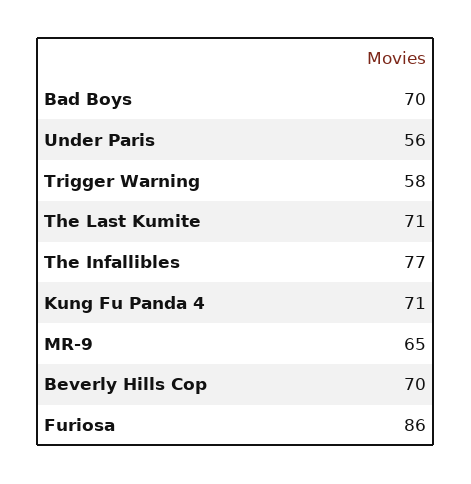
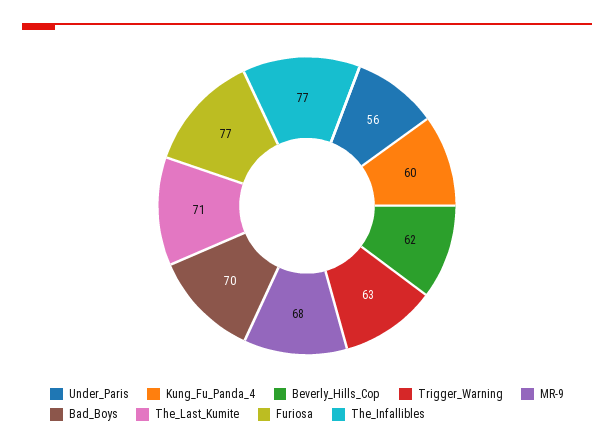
Trigger Warning: 58 -> 63
Kung Fu Panda 4: 71 -> 60
MR-9: 65 -> 68
Beverly Hills Cop: 70 -> 62
Furiosa: 86 -> 77

